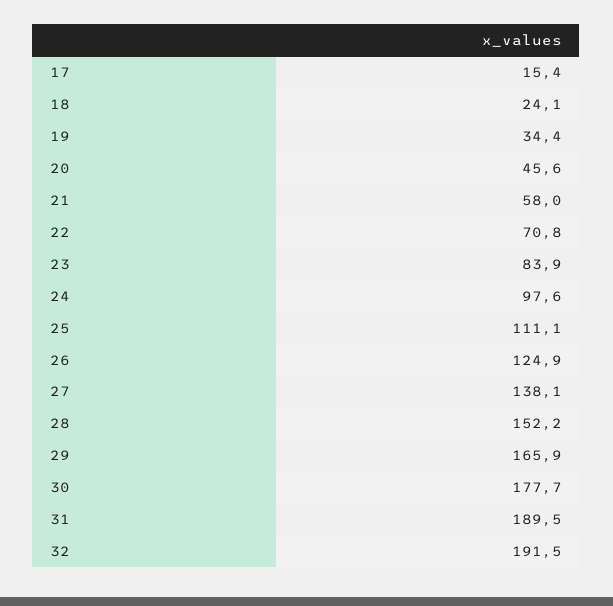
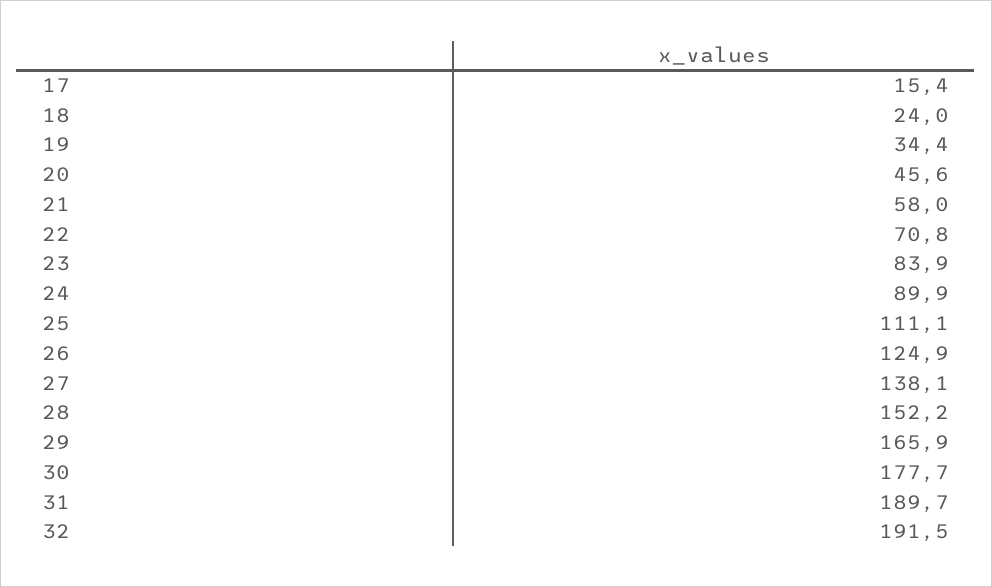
18: 24.1 -> 24
24: 97.6 -> 89.9
31: 189.5 -> 189.7

